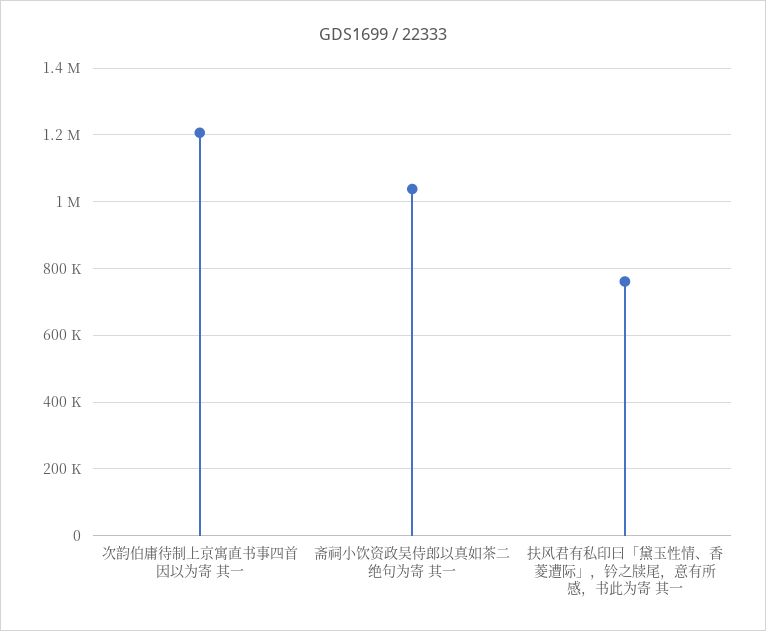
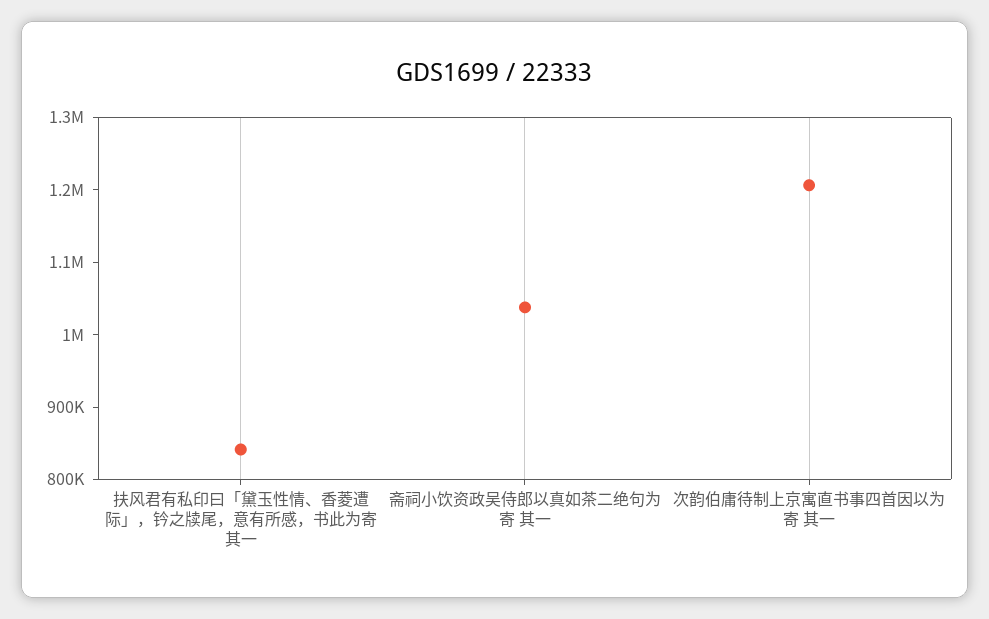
扶风君有私印曰「黛玉性情、香菱遭际」，钤之牍尾，意有所感，书此为寄 其一: 760000 -> 840000

